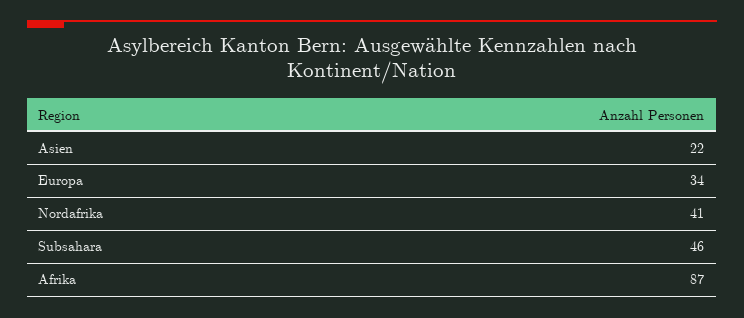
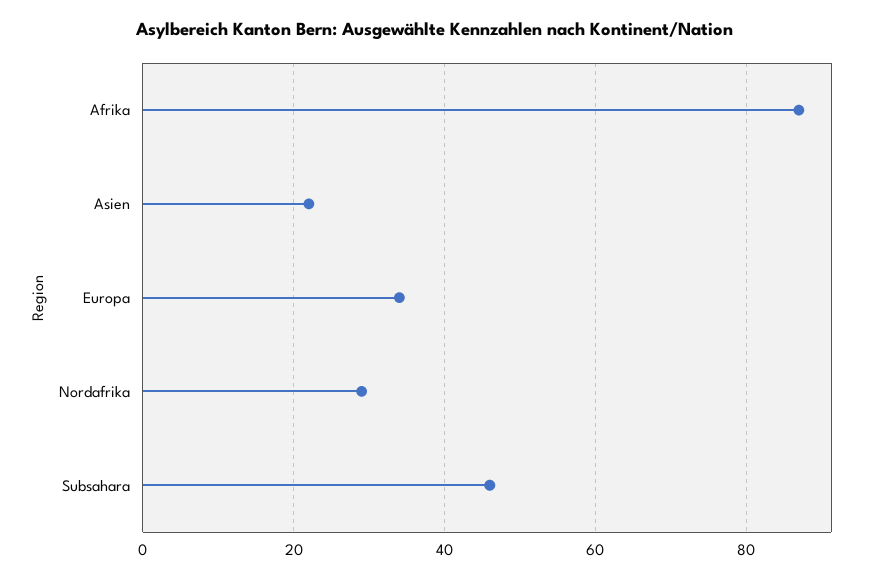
Nordafrika: 41 -> 30

